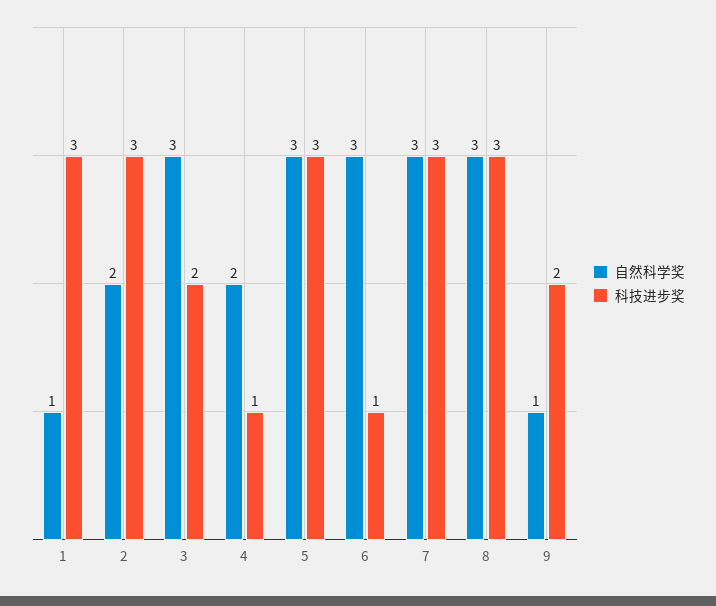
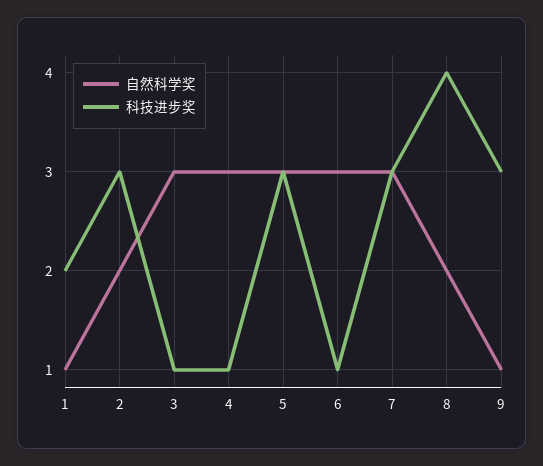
科技进步奖, 1: 3 -> 2
科技进步奖, 3: 2 -> 1
自然科学奖, 4: 2 -> 3
自然科学奖, 8: 3 -> 2
科技进步奖, 8: 3 -> 4
科技进步奖, 9: 2 -> 3

